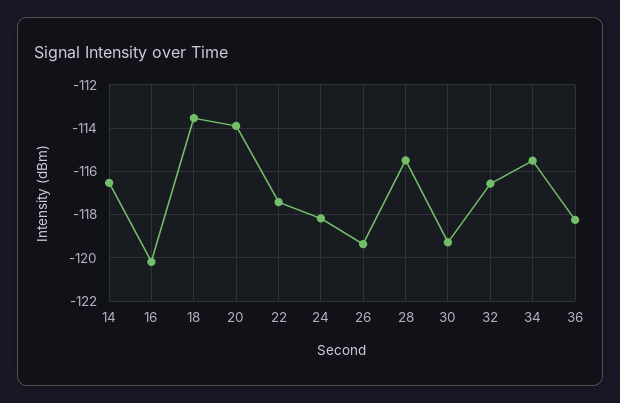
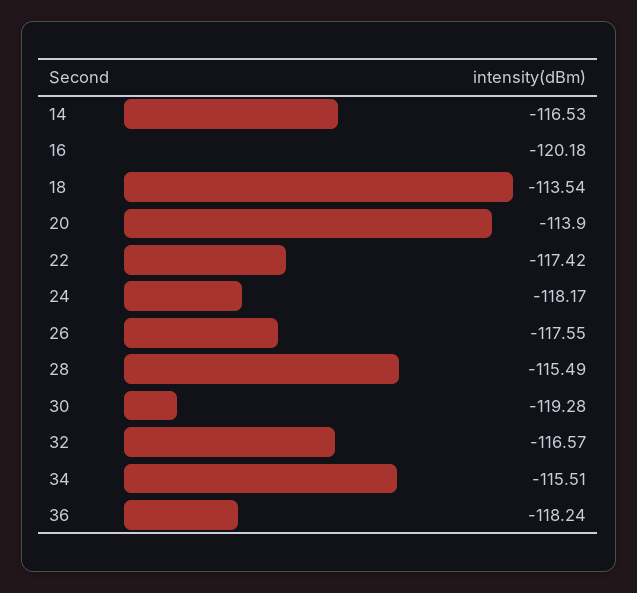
26: -119.5 -> -117.55

